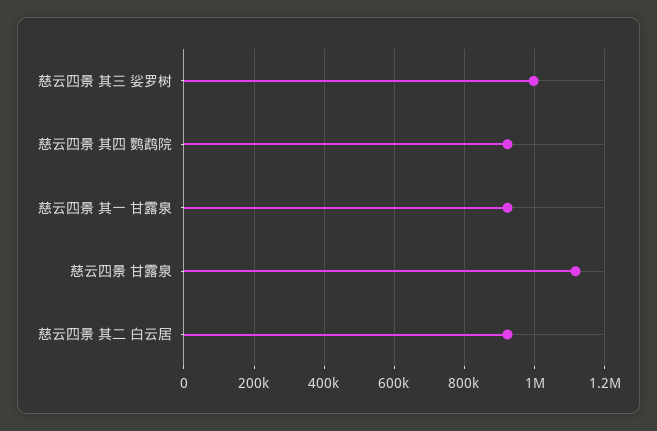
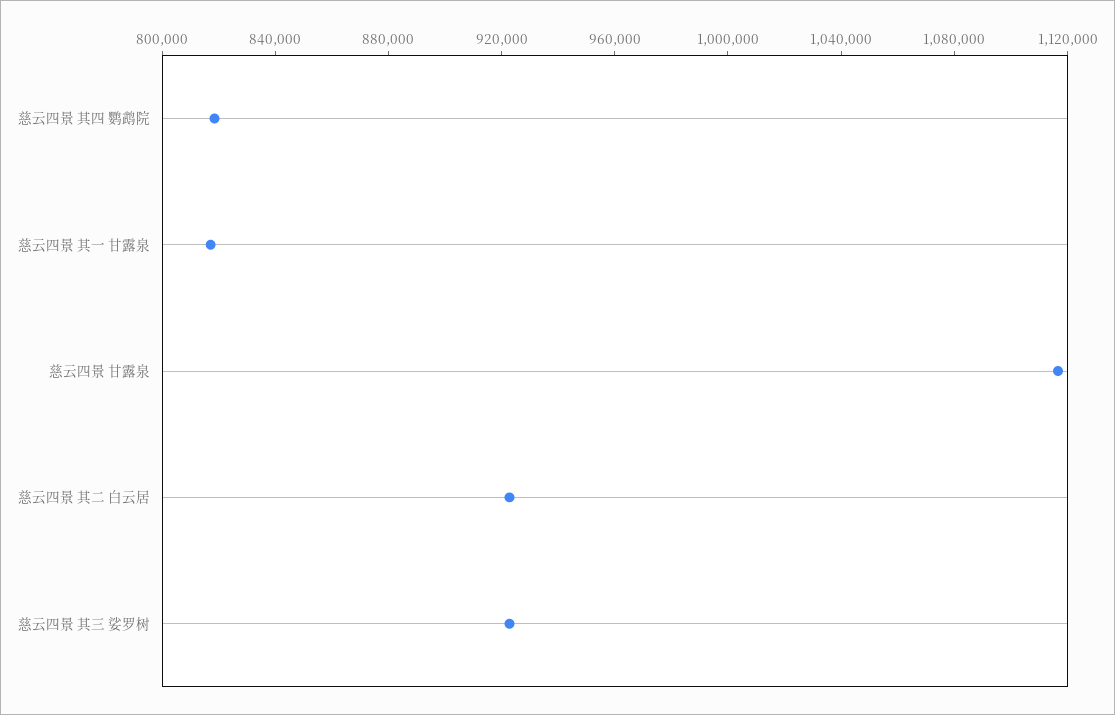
慈云四景 其三 娑罗树: 1000000 -> 920000
慈云四景 其四 鹦鹉院: 920000 -> 820000
慈云四景 其一 甘露泉: 920000 -> 820000

